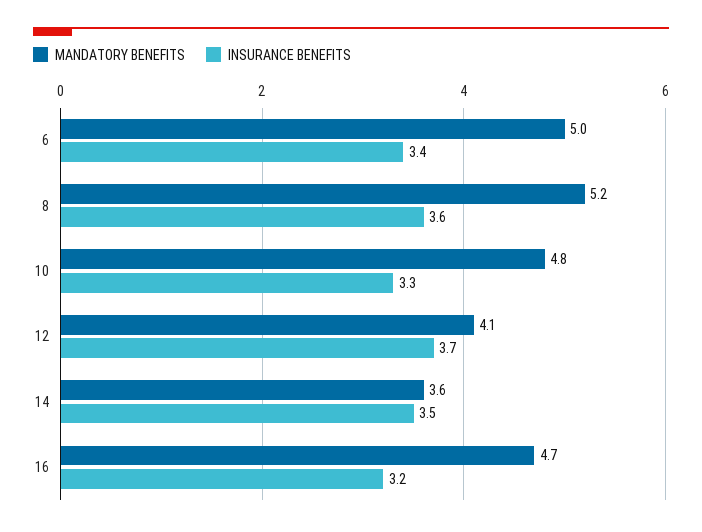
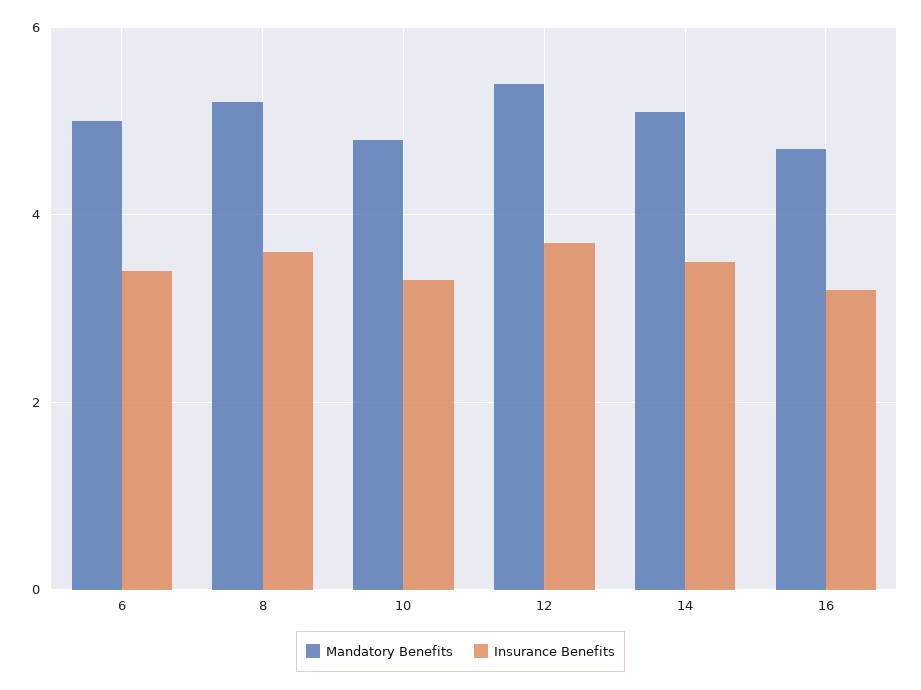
MANDATORY BENEFITS, 12: 4.1 -> 5.5
MANDATORY BENEFITS, 14: 3.6 -> 5

